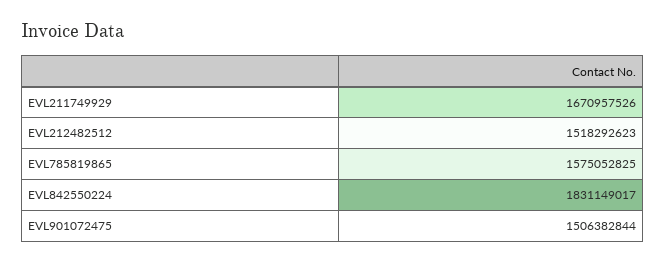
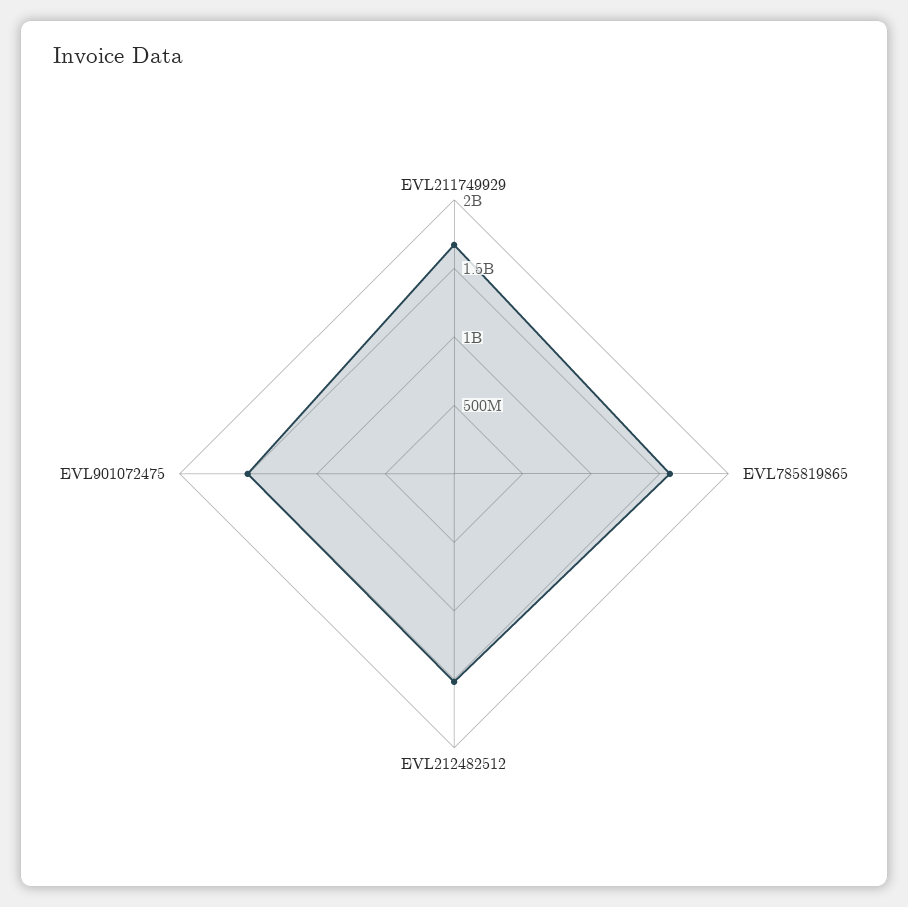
EVL842550224: 1831149017 -> none

